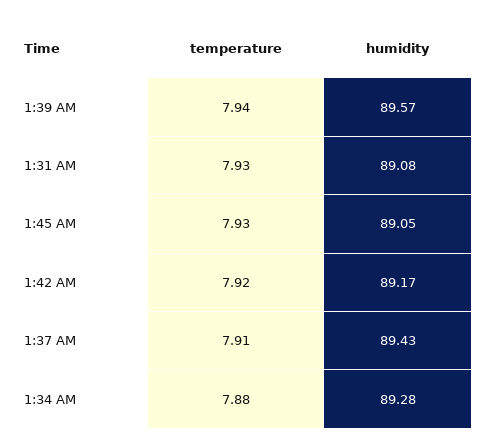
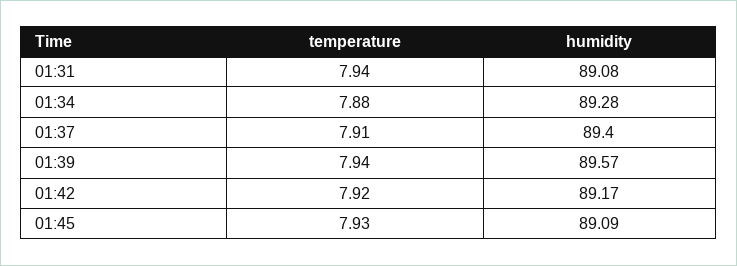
temperature, 1:31 AM: 7.93 -> 7.94
humidity, 1:45 AM: 89.05 -> 89.09
humidity, 1:37 AM: 89.43 -> 89.4

